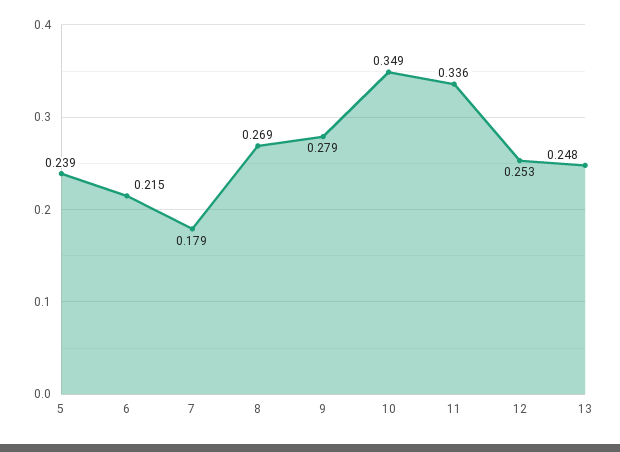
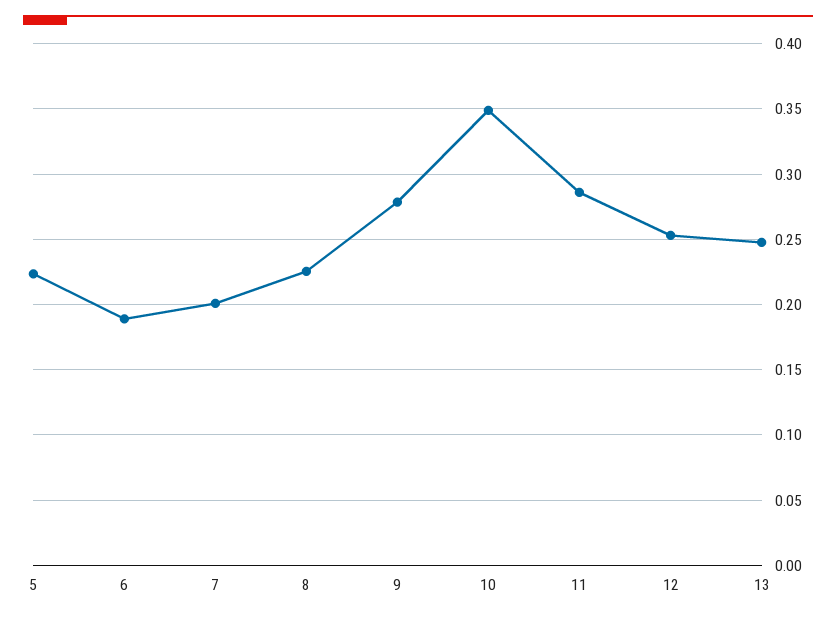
5: 0.239 -> 0.225
6: 0.215 -> 0.19
7: 0.179 -> 0.2
8: 0.269 -> 0.225
11: 0.336 -> 0.285

